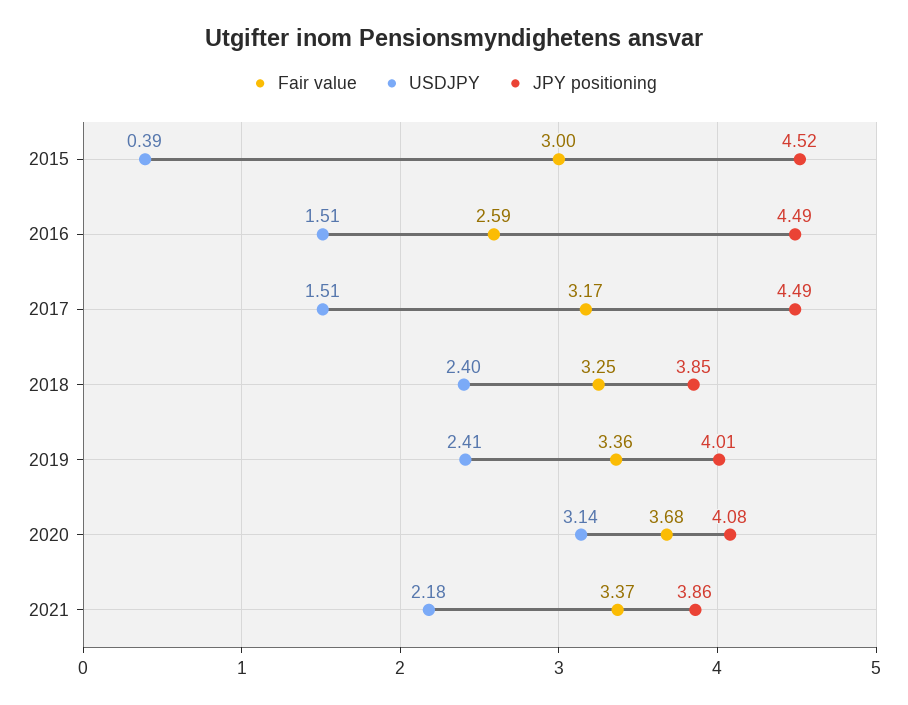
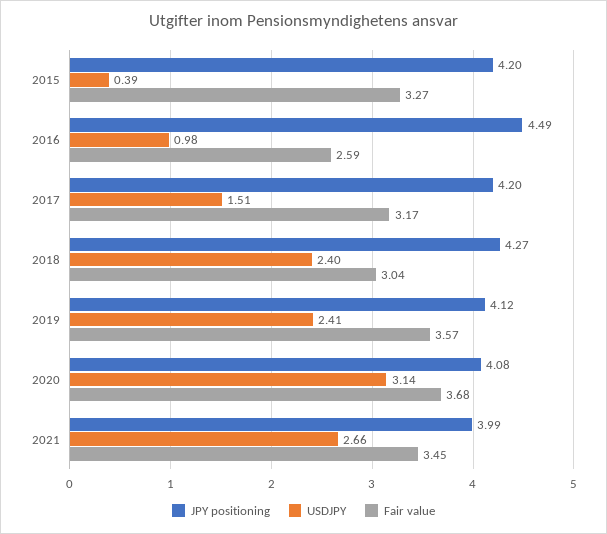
Fair value, 2015: 3 -> 3.27
JPY positioning, 2015: 4.52 -> 4.2
USDJPY, 2016: 1.51 -> 0.98
JPY positioning, 2017: 4.49 -> 4.2
Fair value, 2018: 3.25 -> 3.04
JPY positioning, 2018: 3.85 -> 4.27
Fair value, 2019: 3.36 -> 3.57
JPY positioning, 2019: 4.01 -> 4.12
Fair value, 2021: 3.37 -> 3.45
USDJPY, 2021: 2.18 -> 2.66
JPY positioning, 2021: 3.86 -> 3.99

